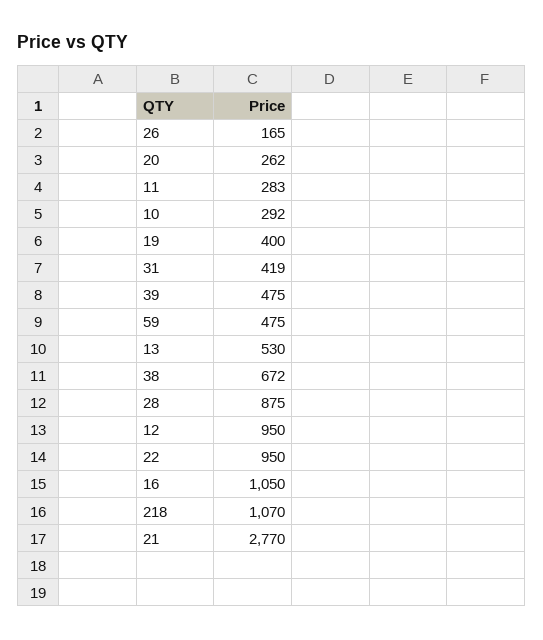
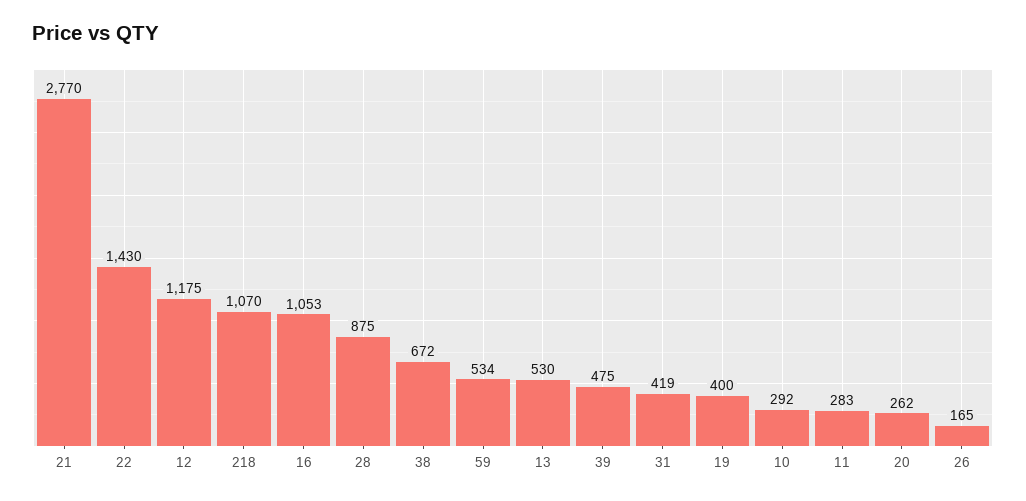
59: 475 -> 534
12: 950 -> 1175
22: 950 -> 1430
16: 1050 -> 1053

